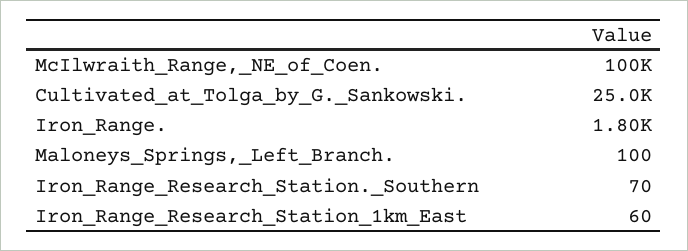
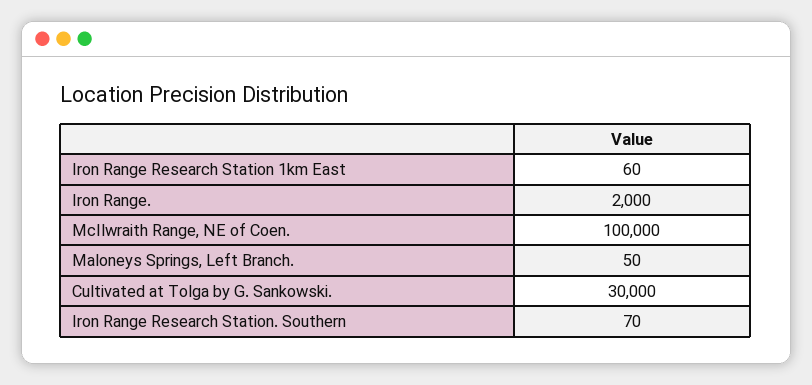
Cultivated_at_Tolga_by_G._Sankowski.: 25000 -> 30000
Iron_Range.: 1800 -> 2000
Maloneys_Springs,_Left_Branch.: 100 -> 50

